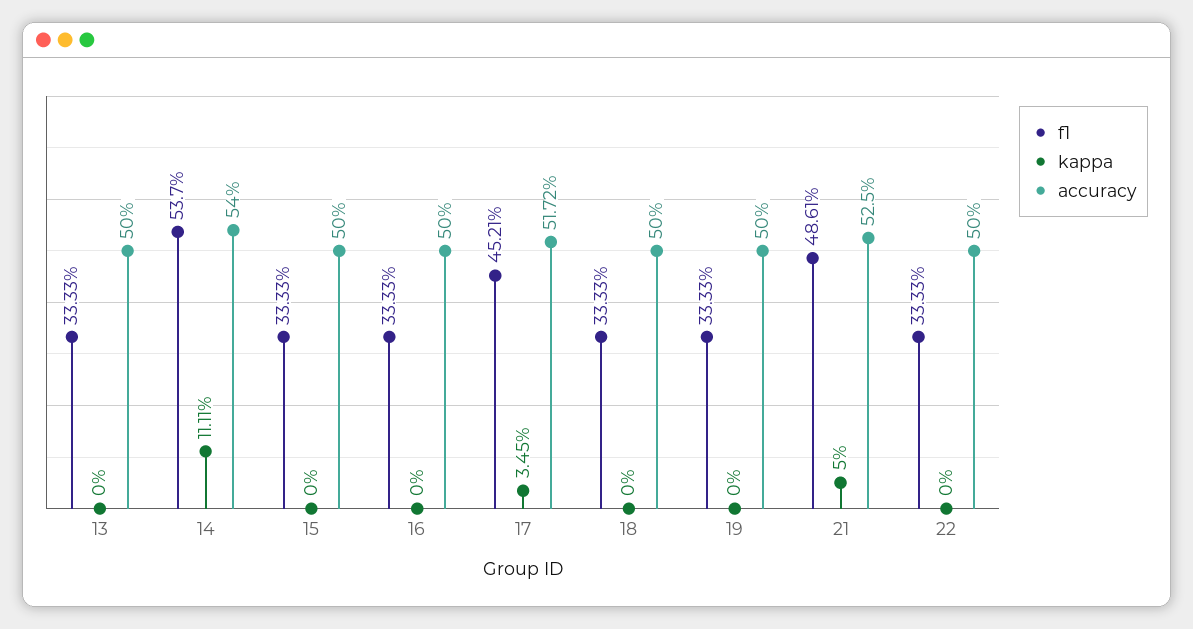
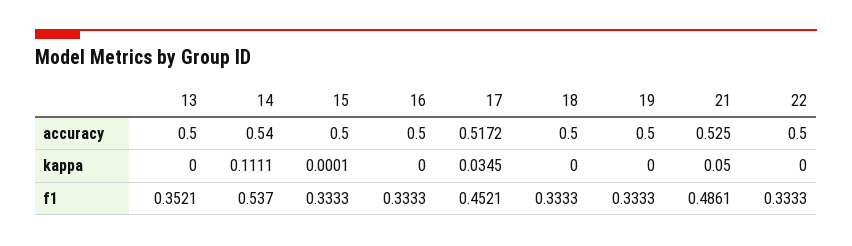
f1, 13: 0.3333 -> 0.3521
kappa, 15: 0 -> 0.0001

